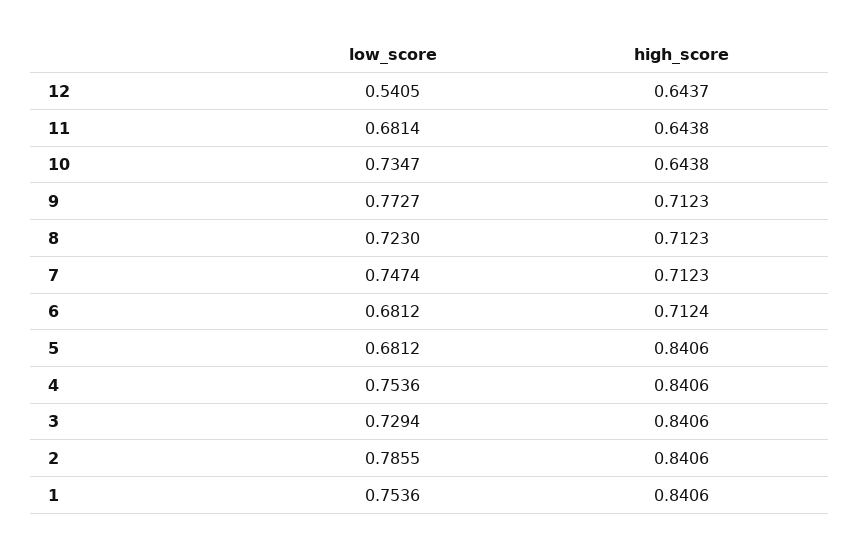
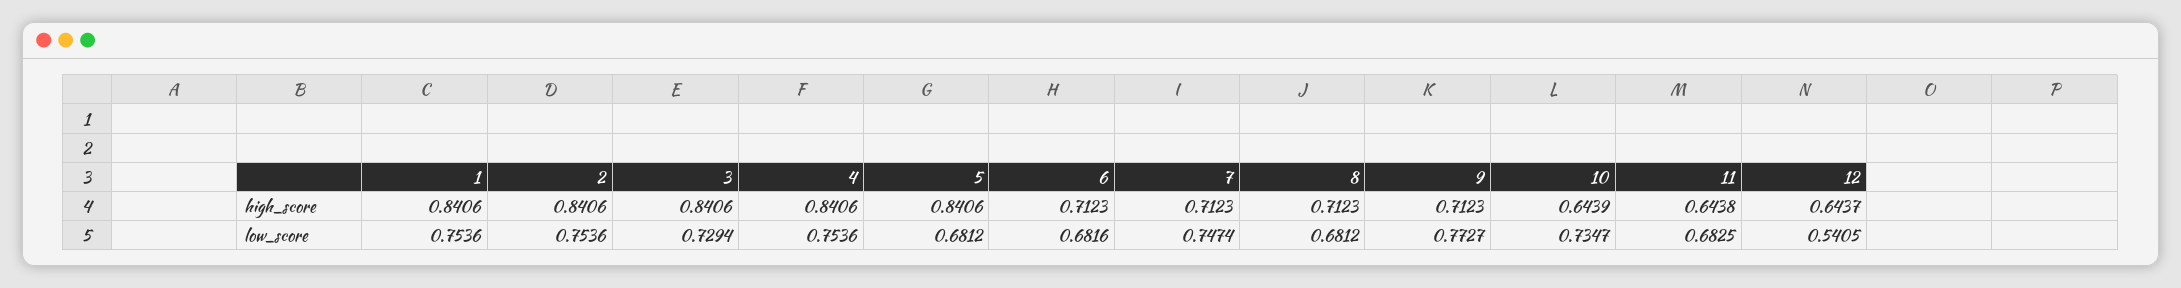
low_score, 11: 0.6814 -> 0.6825
high_score, 10: 0.6438 -> 0.6439
low_score, 8: 0.723 -> 0.6812
low_score, 6: 0.6812 -> 0.6816
high_score, 6: 0.7124 -> 0.7123
low_score, 2: 0.7855 -> 0.7536

